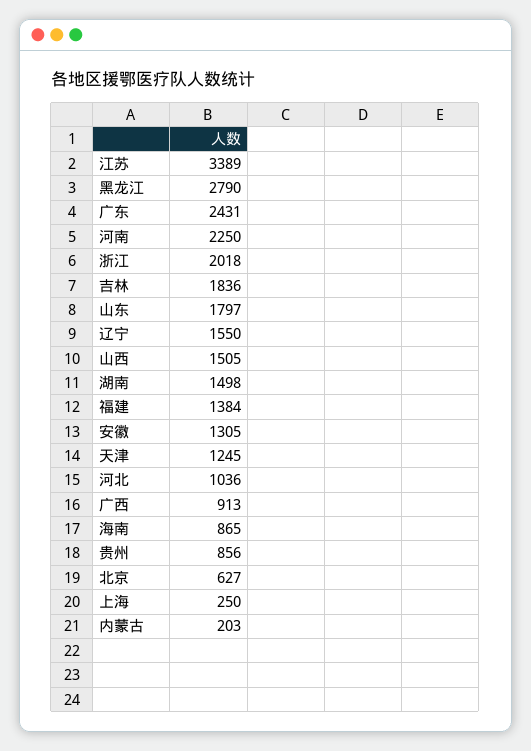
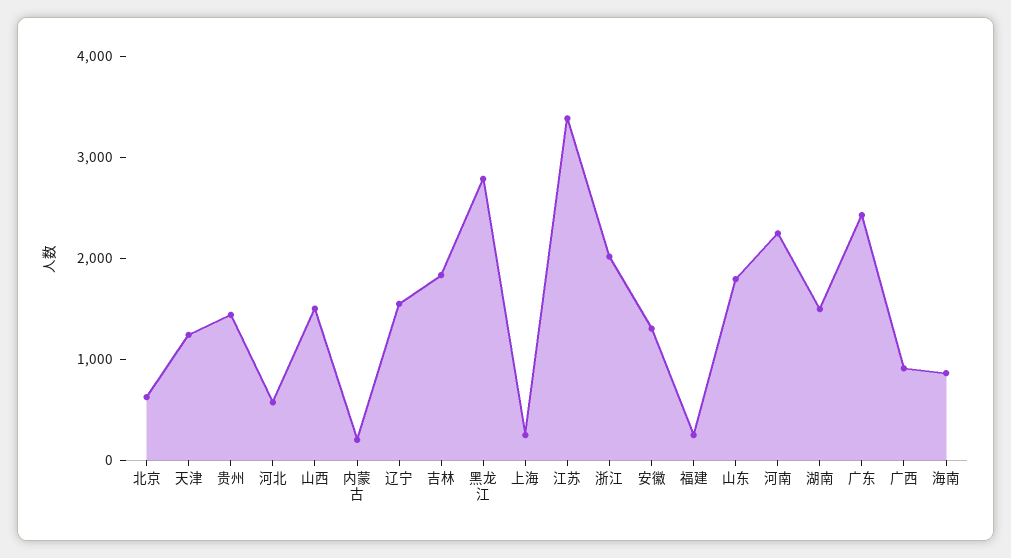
福建: 1384 -> 200
河北: 1036 -> 600
贵州: 856 -> 1400

